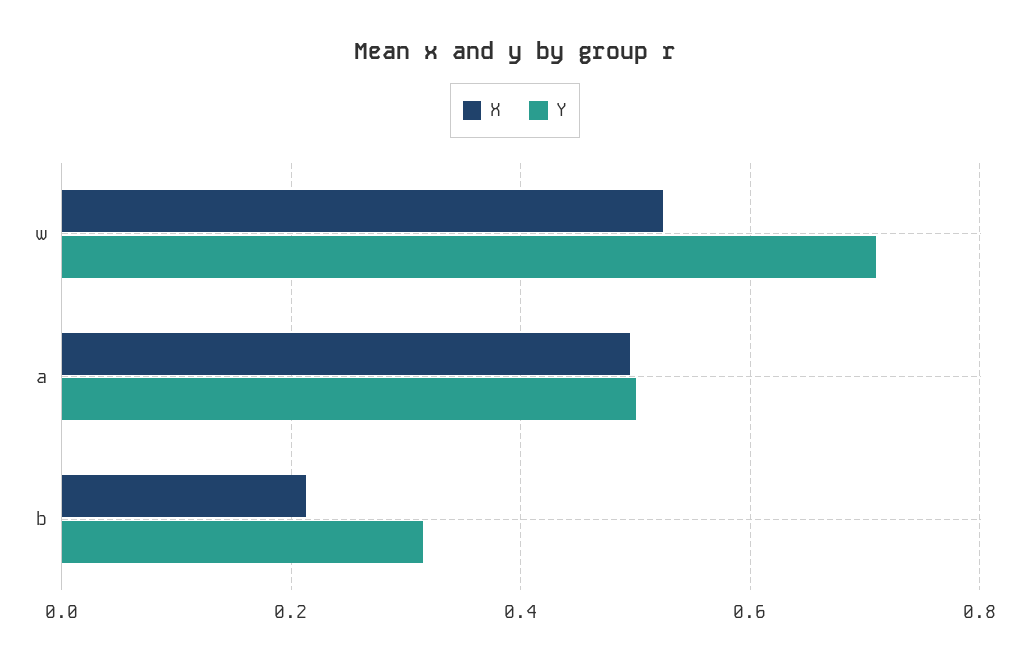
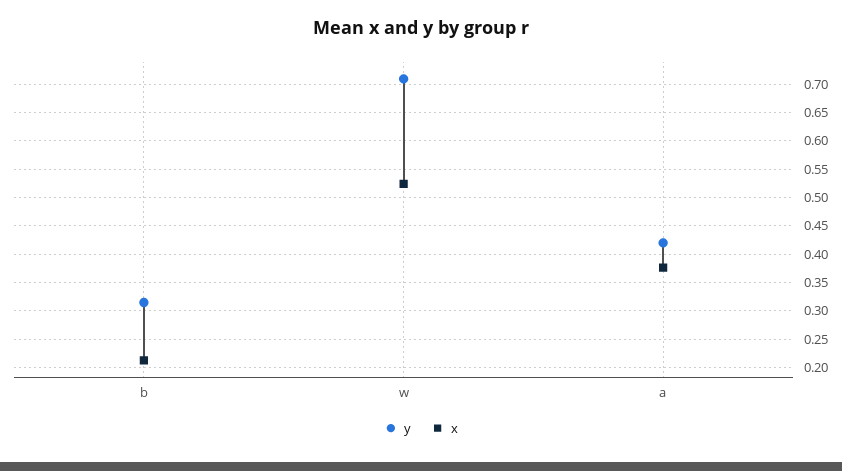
X, a: 0.5 -> 0.375
Y, a: 0.5 -> 0.425

